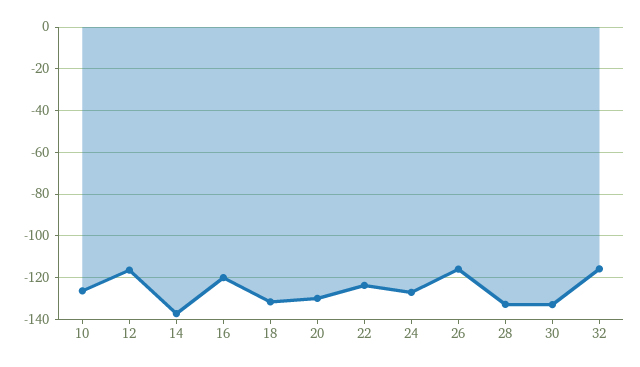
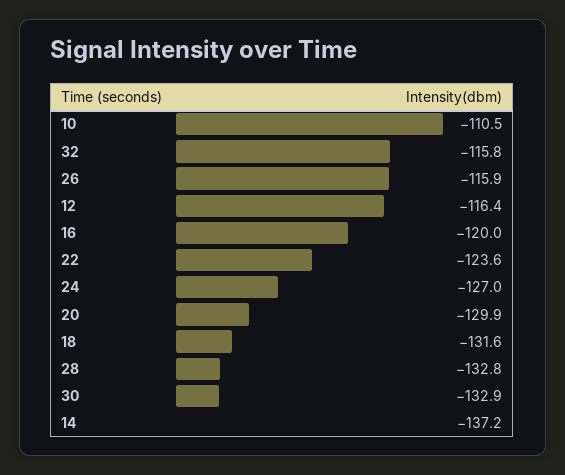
10: -125 -> -110.5

